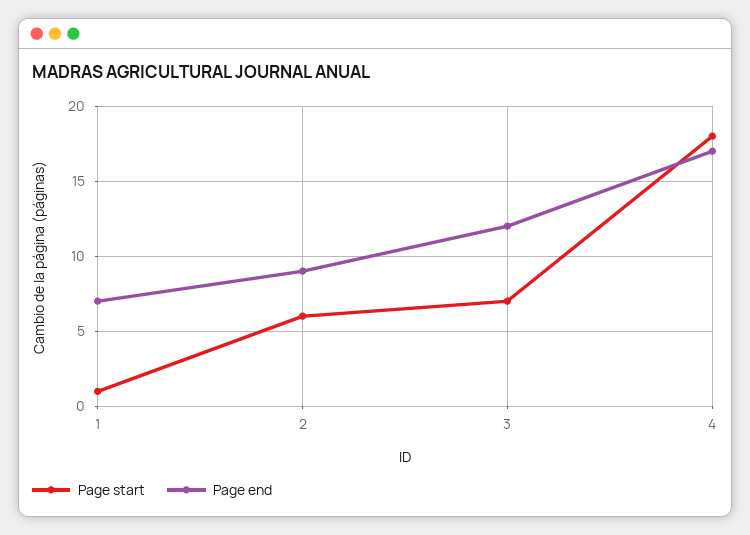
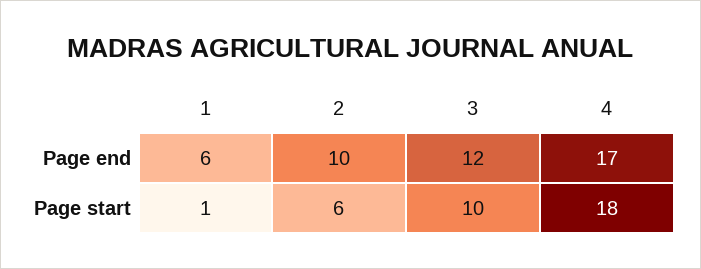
Page end, 1: 7 -> 6
Page end, 2: 9 -> 10
Page start, 3: 7 -> 10

